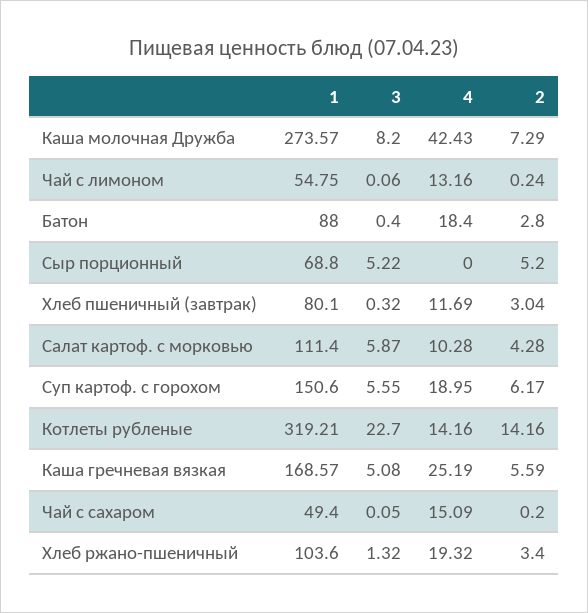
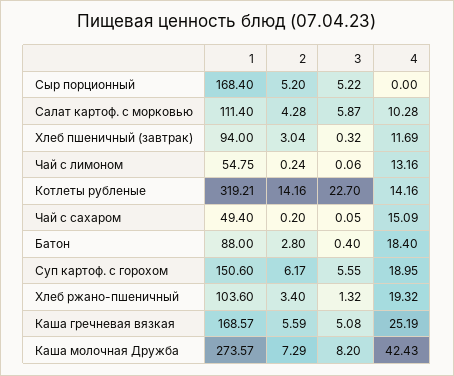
1, Сыр порционный: 68.8 -> 168.4
1, Хлеб пшеничный (завтрак): 80.1 -> 94

